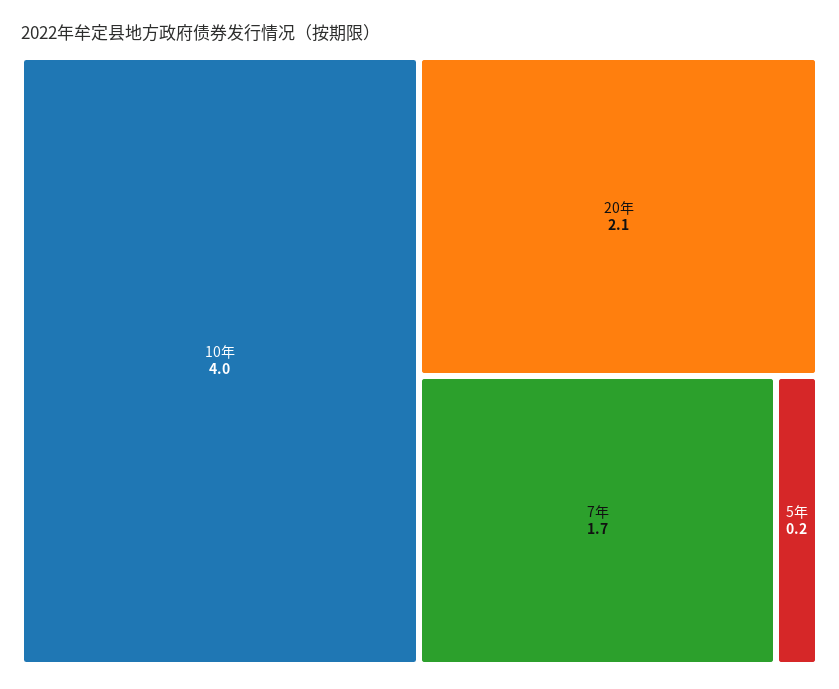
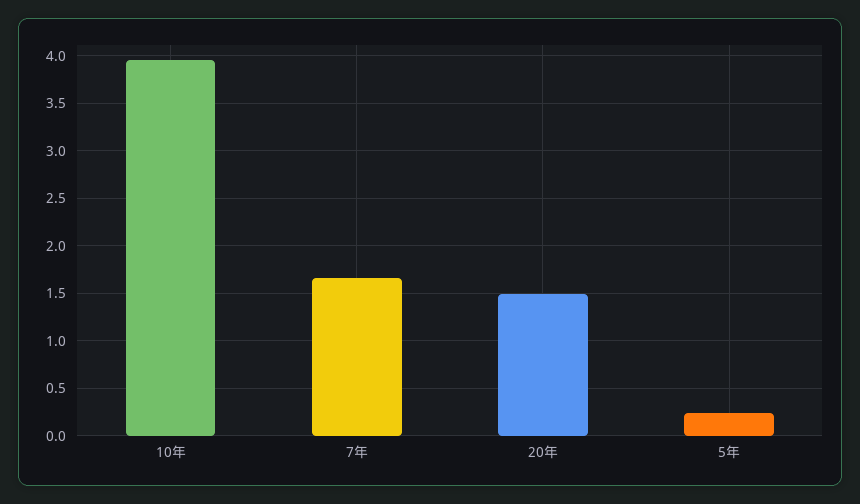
20年: 2.1 -> 1.5

